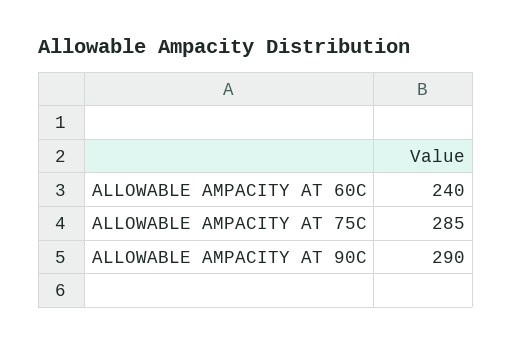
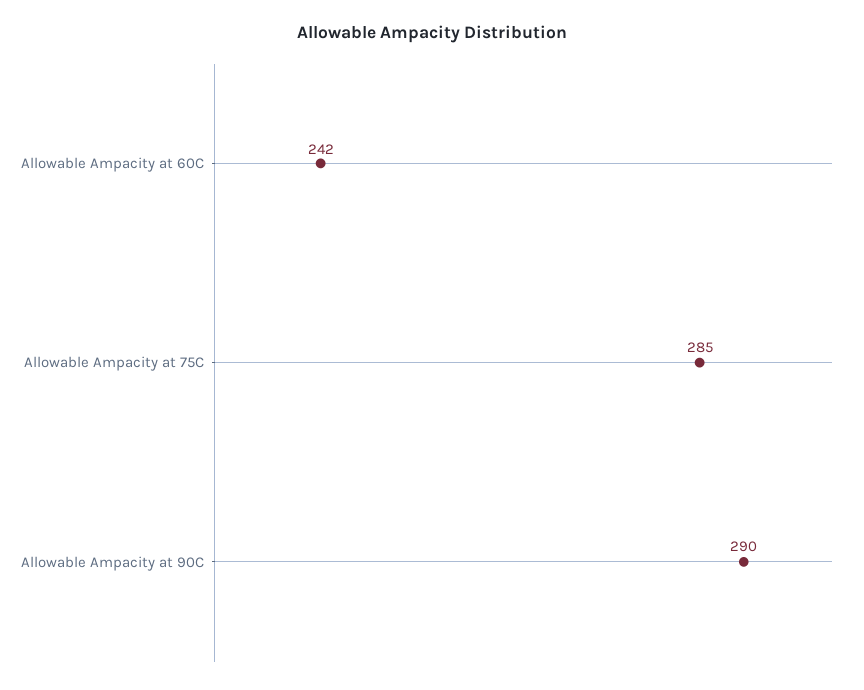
ALLOWABLE AMPACITY AT 60C: 240 -> 242

